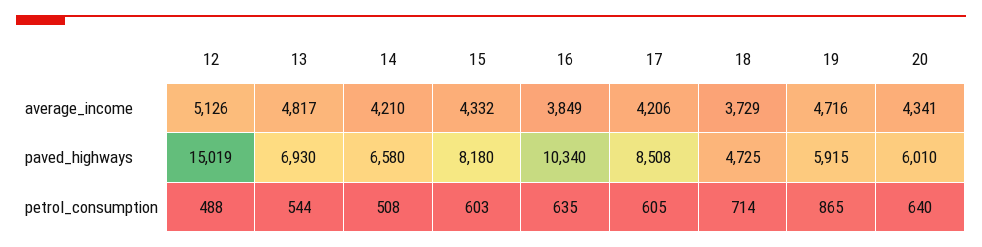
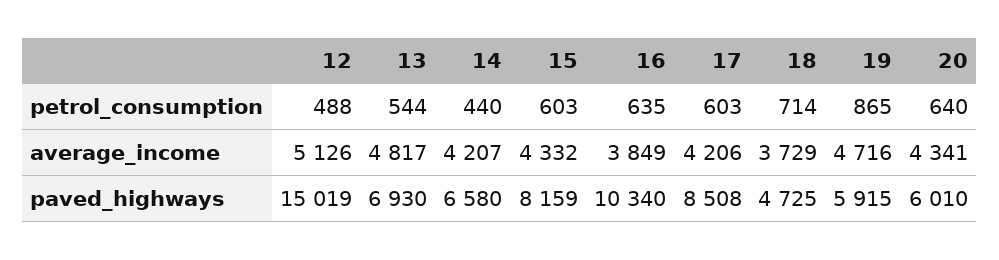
14, average_income: 4210 -> 4207
15, paved_highways: 8180 -> 8159
14, petrol_consumption: 508 -> 440
17, petrol_consumption: 605 -> 603

